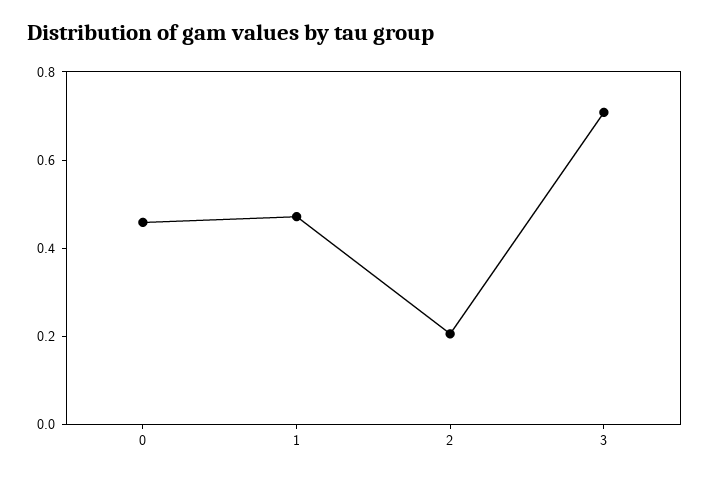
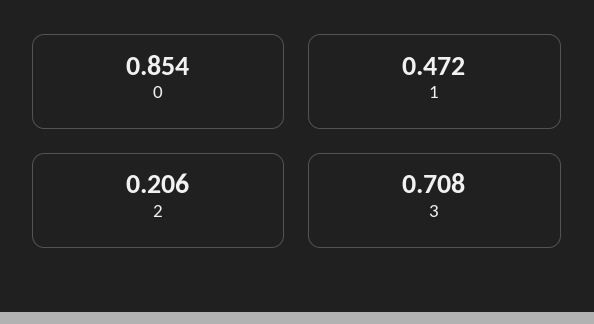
0: 0.45 -> 0.854

